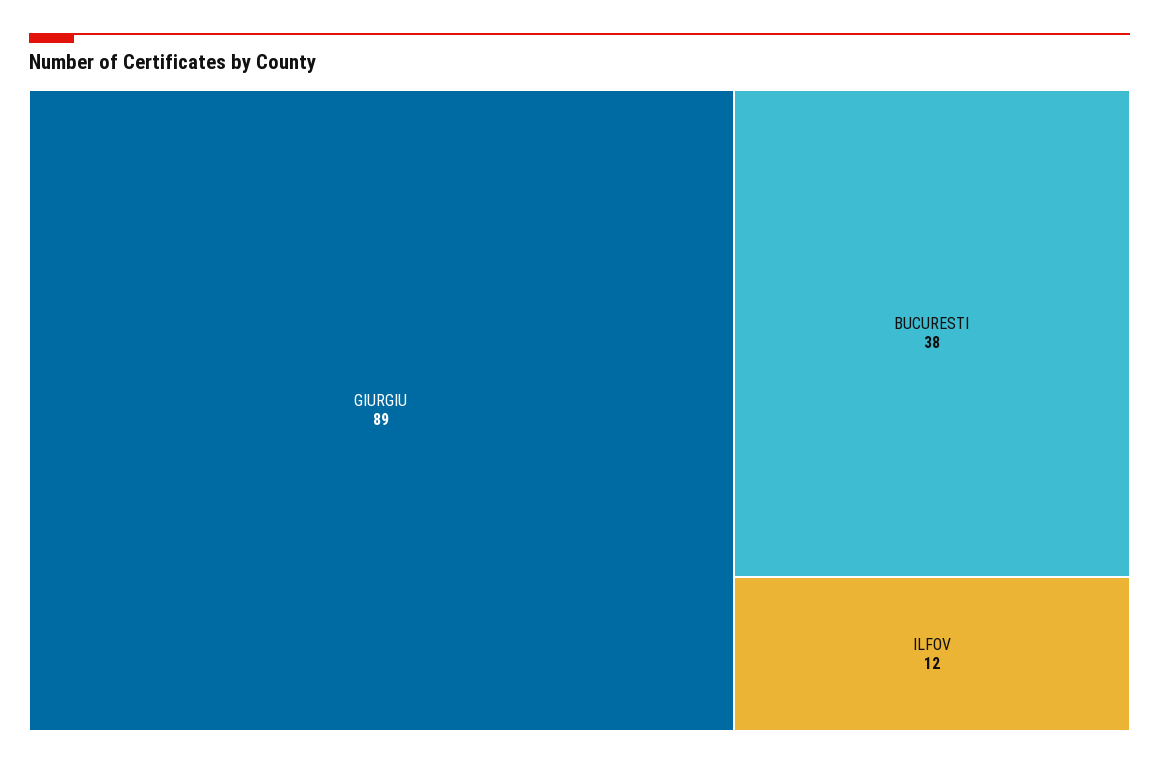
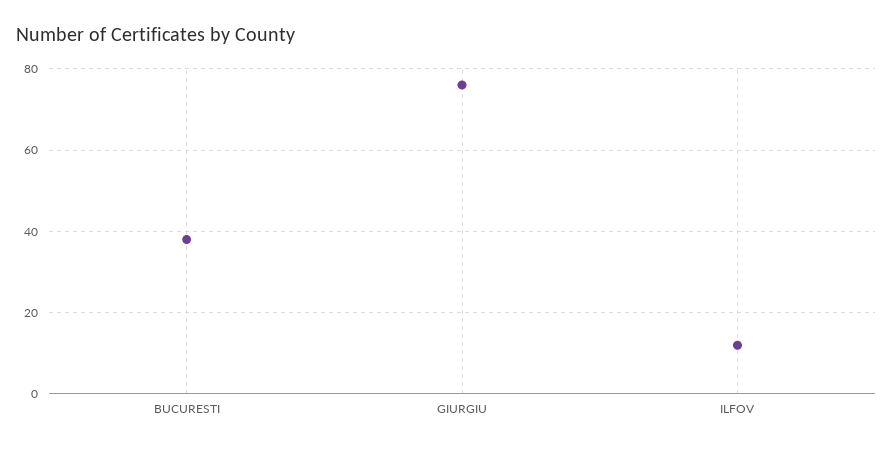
GIURGIU: 89 -> 75

